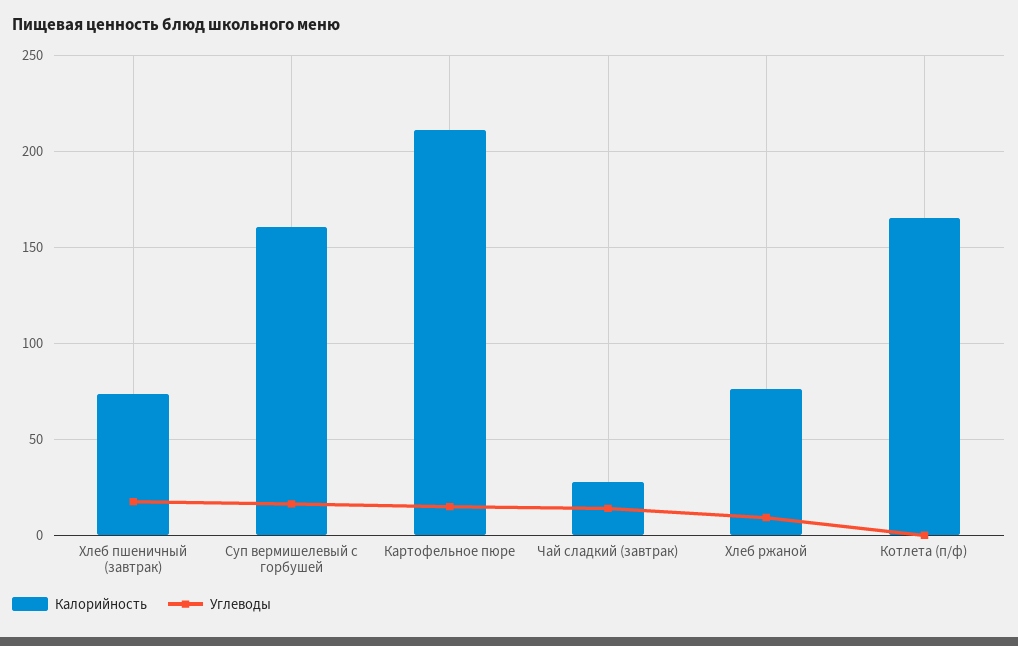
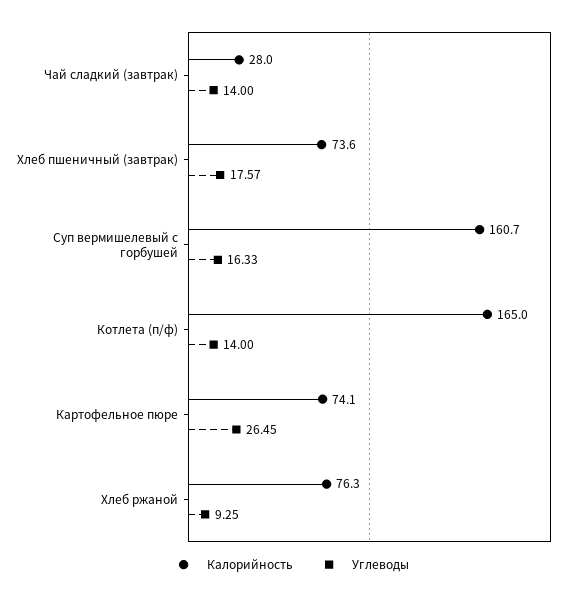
Калорийность, Картофельное пюре: 210 -> 74.1
Углеводы, Картофельное пюре: 15 -> 26.45
Углеводы, Котлета (п/ф): 0 -> 14

